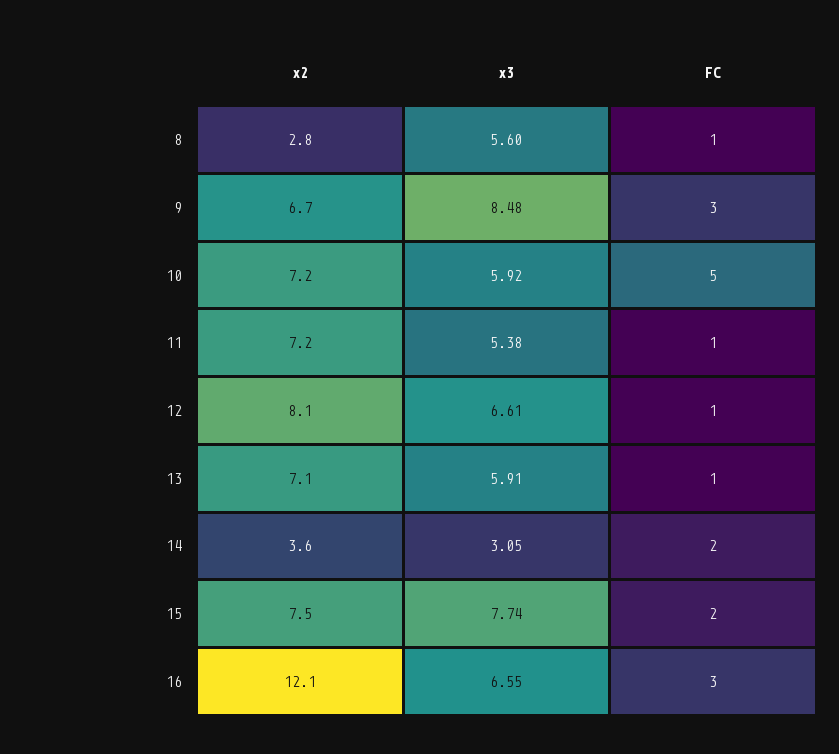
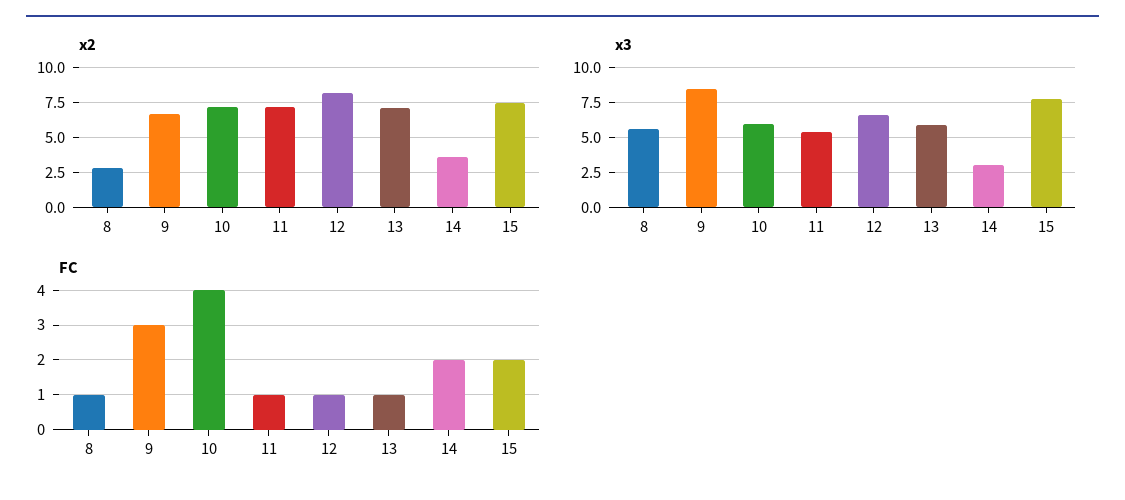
FC, 10: 5 -> 4
x2, 16: 12.1 -> none
x3, 16: 6.55 -> none
FC, 16: 3 -> none

